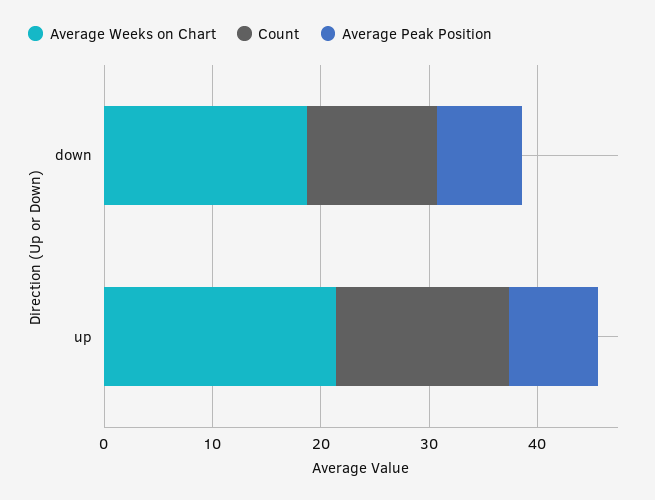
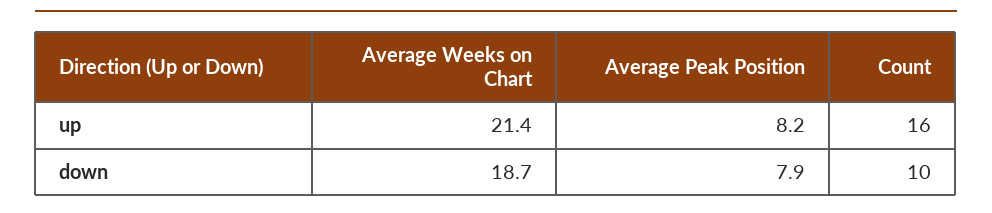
Count, down: 12 -> 10

